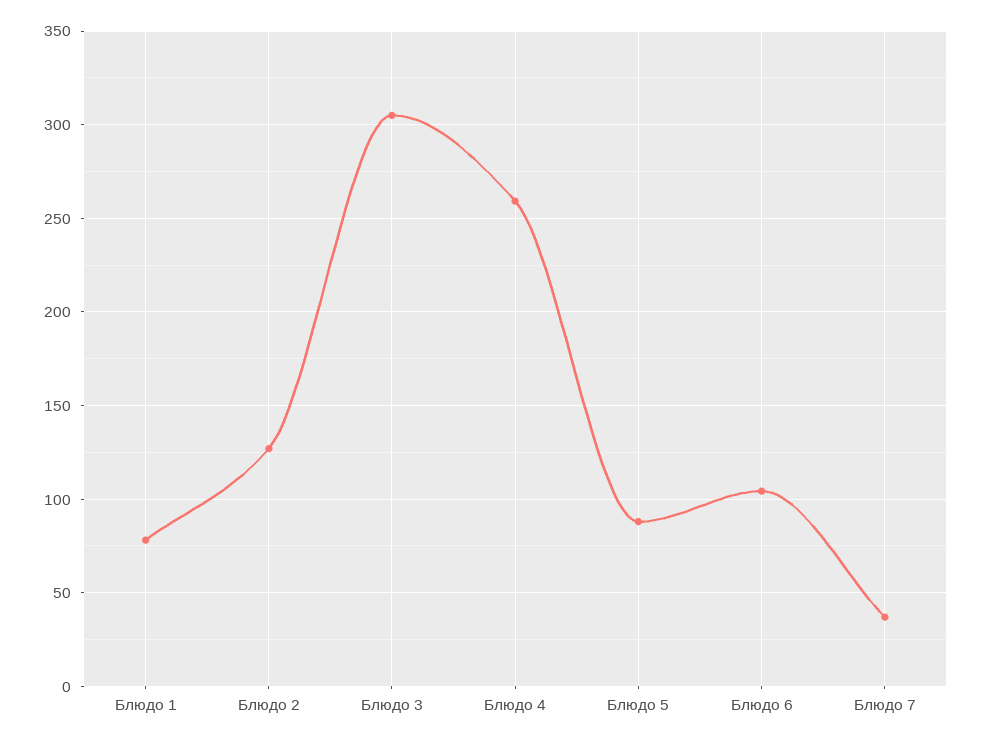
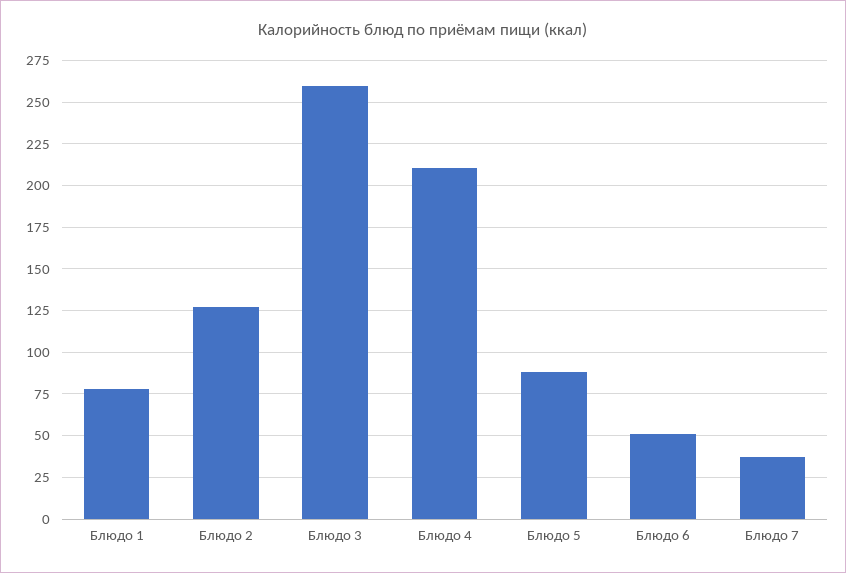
Блюдо 3: 305 -> 260
Блюдо 4: 260 -> 210
Блюдо 6: 105 -> 50

